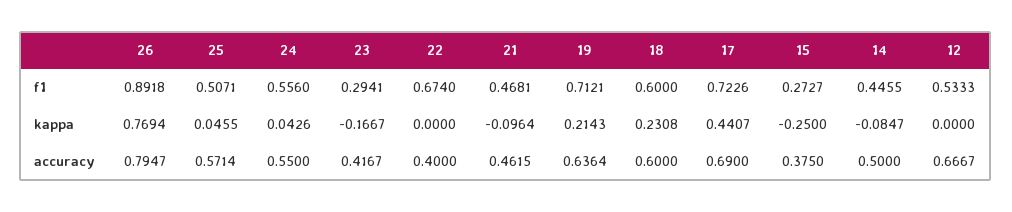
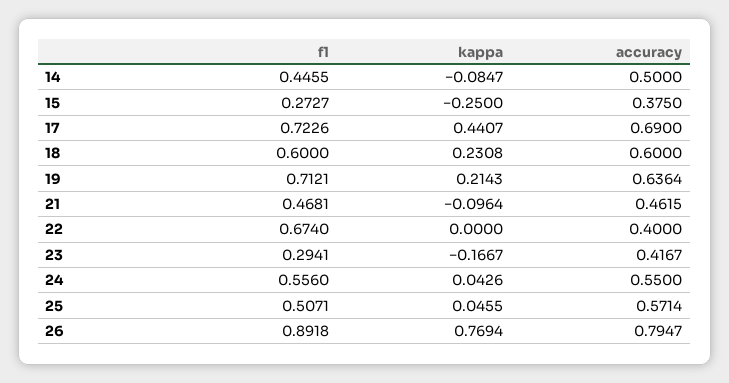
12, f1: 0.5333 -> none
12, kappa: 0 -> none
12, accuracy: 0.6667 -> none

